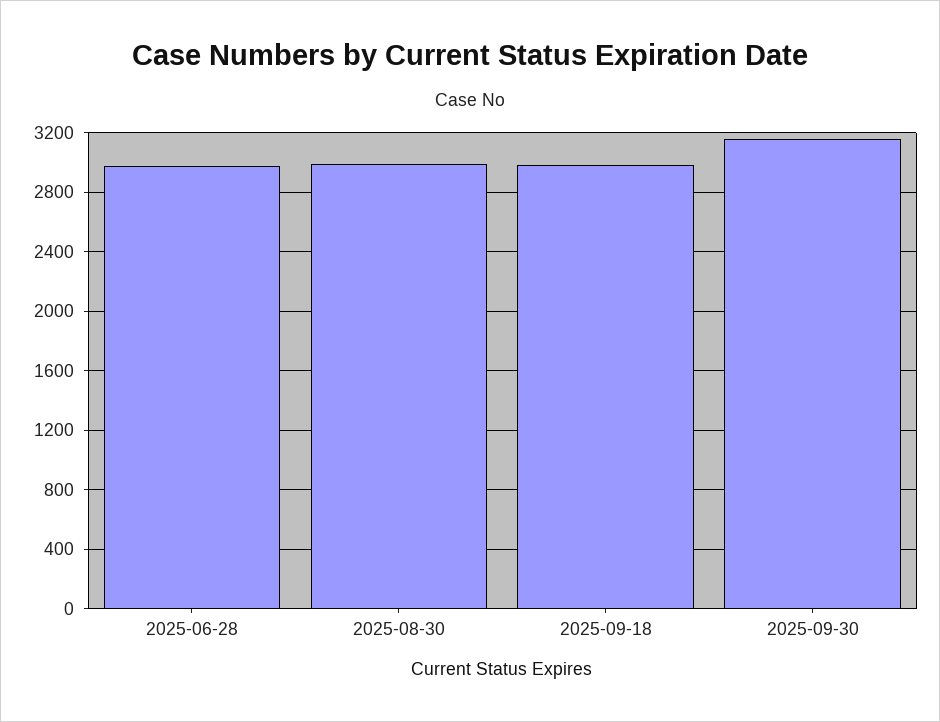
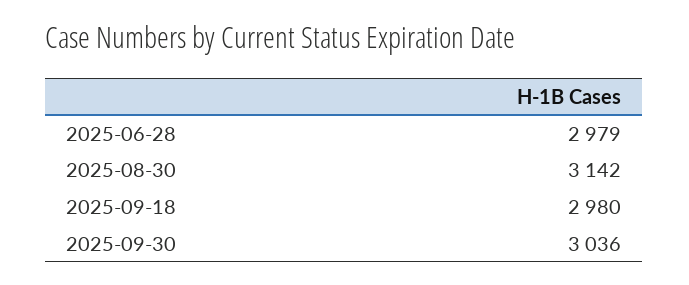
2025-08-30: 3000 -> 3142
2025-09-30: 3150 -> 3036

